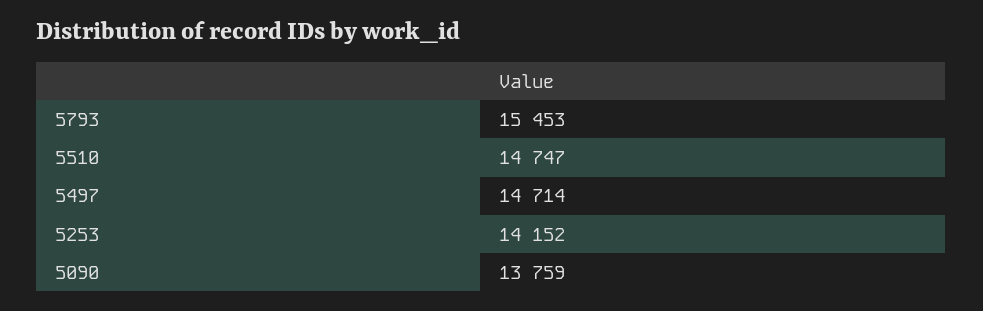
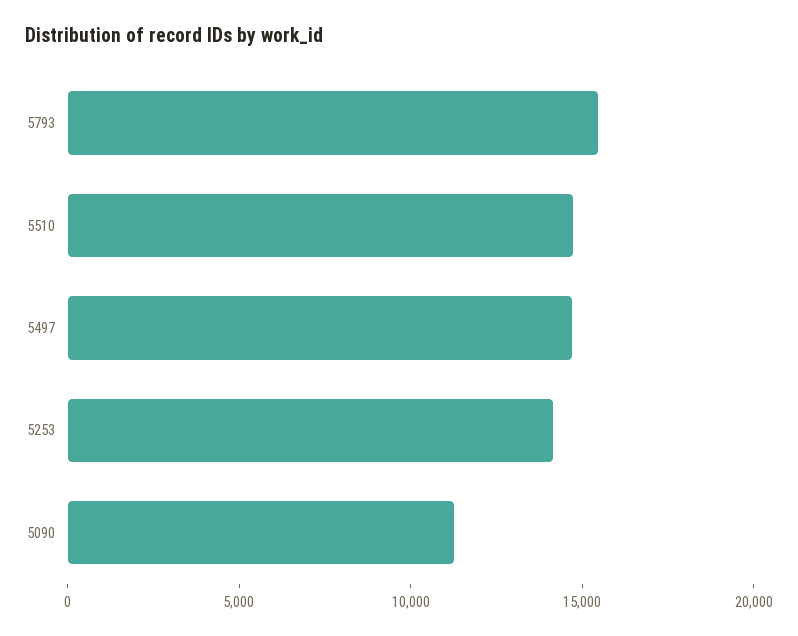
5090: 13759 -> 11000

